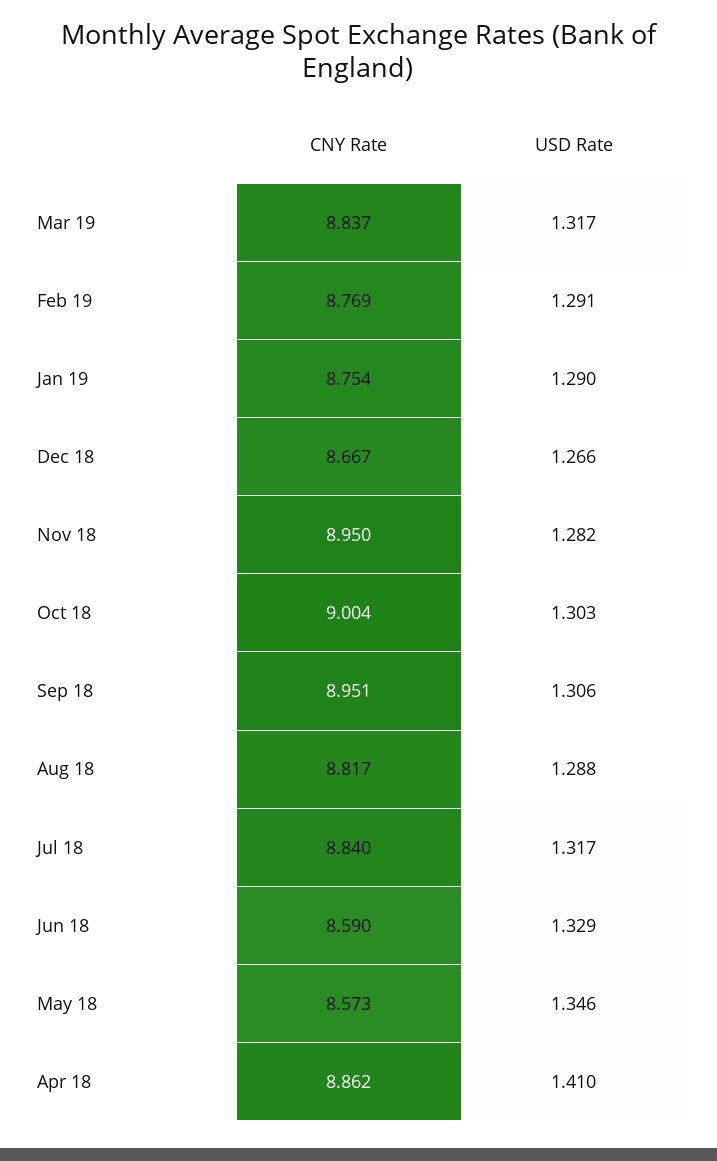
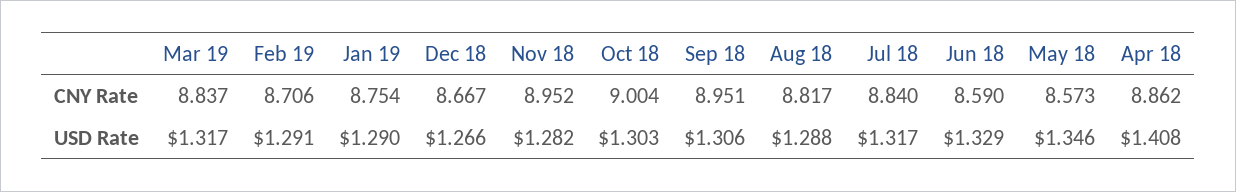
CNY Rate, Feb 19: 8.769 -> 8.706
CNY Rate, Nov 18: 8.95 -> 8.952
USD Rate, Apr 18: 1.41 -> 1.408

